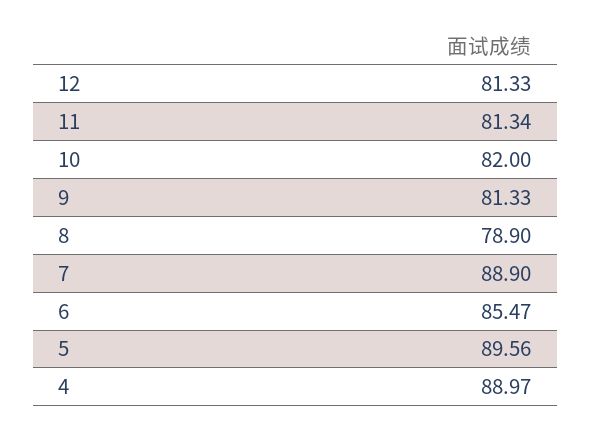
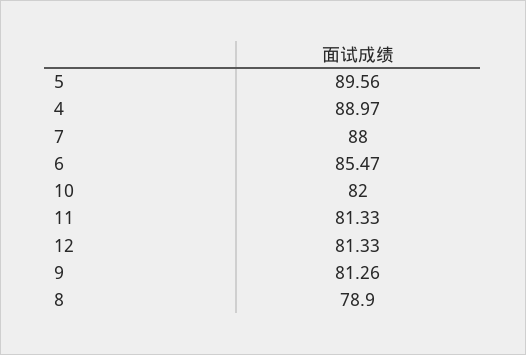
11: 81.34 -> 81.33
9: 81.33 -> 81.26
7: 88.9 -> 88

